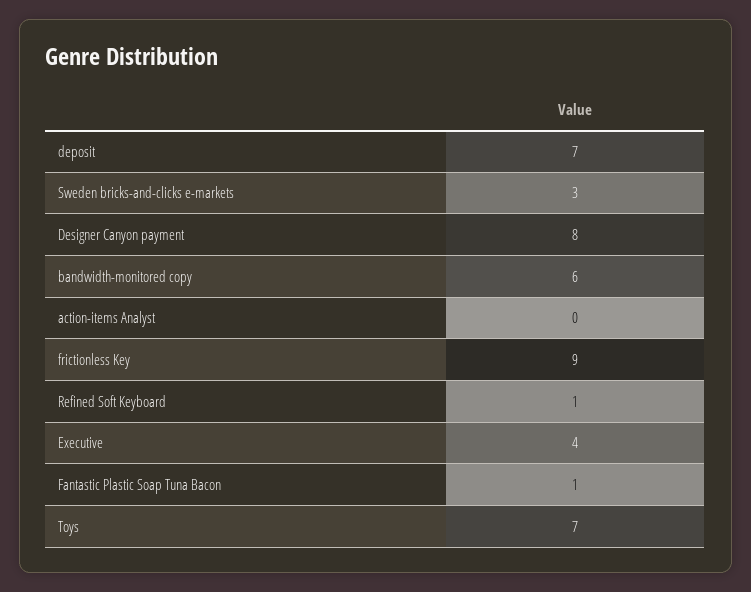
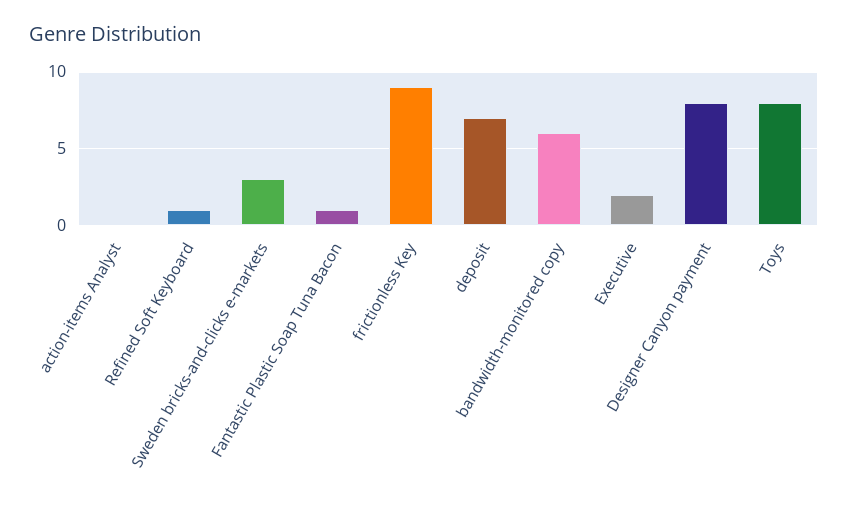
Executive: 4 -> 2
Toys: 7 -> 8

